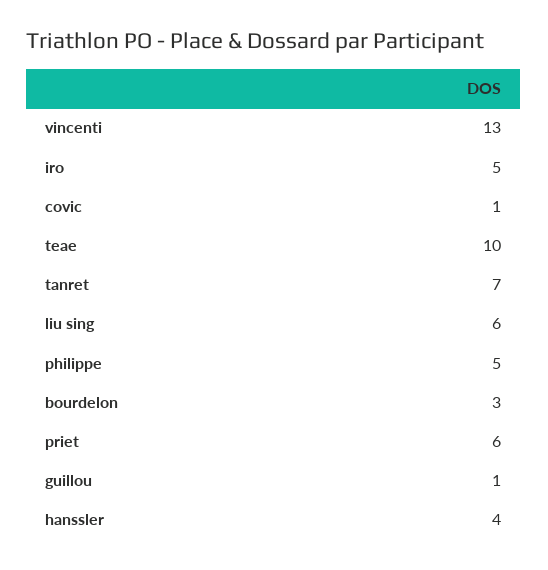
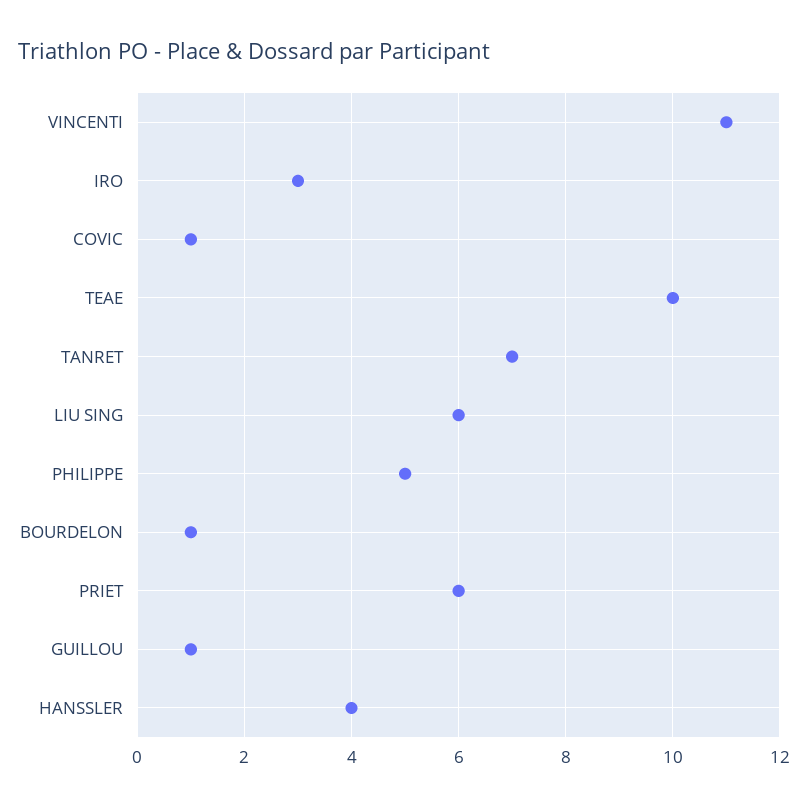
vincenti: 13 -> 11
iro: 5 -> 3
bourdelon: 3 -> 1

